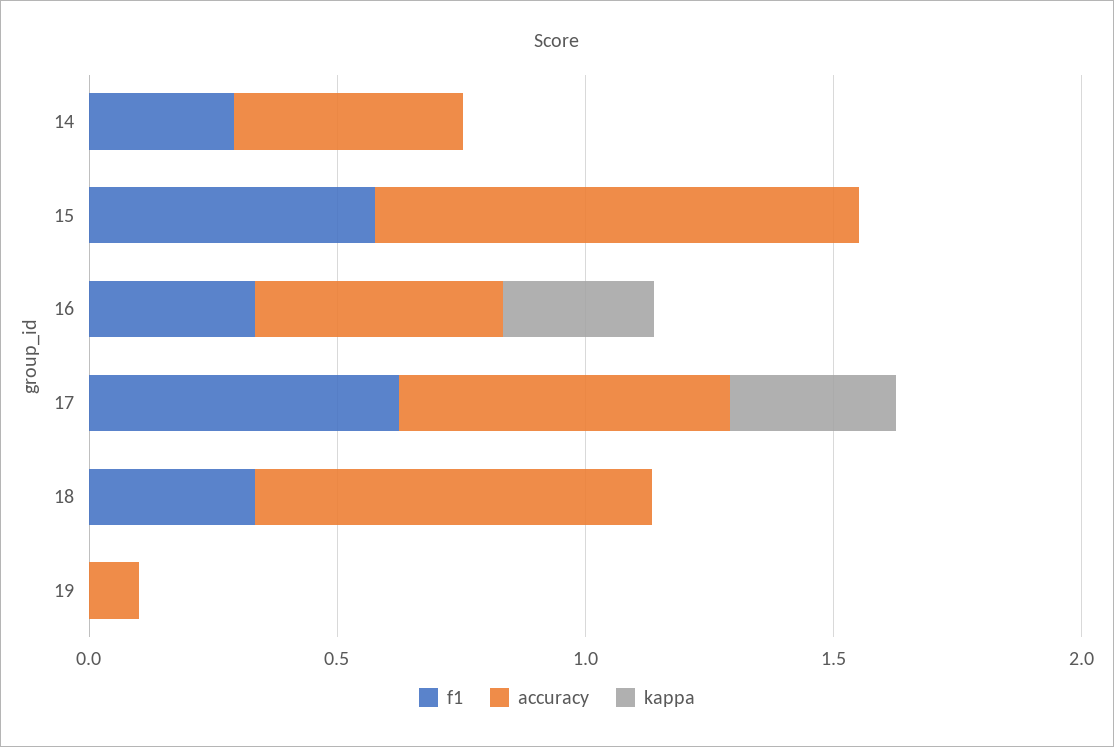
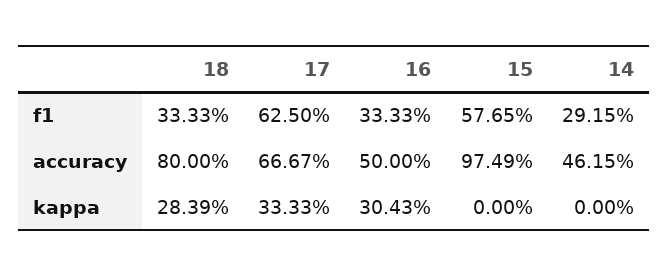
kappa, 18: 0 -> 0.2839
f1, 19: 0 -> none
accuracy, 19: 0.1 -> none
kappa, 19: 0 -> none

